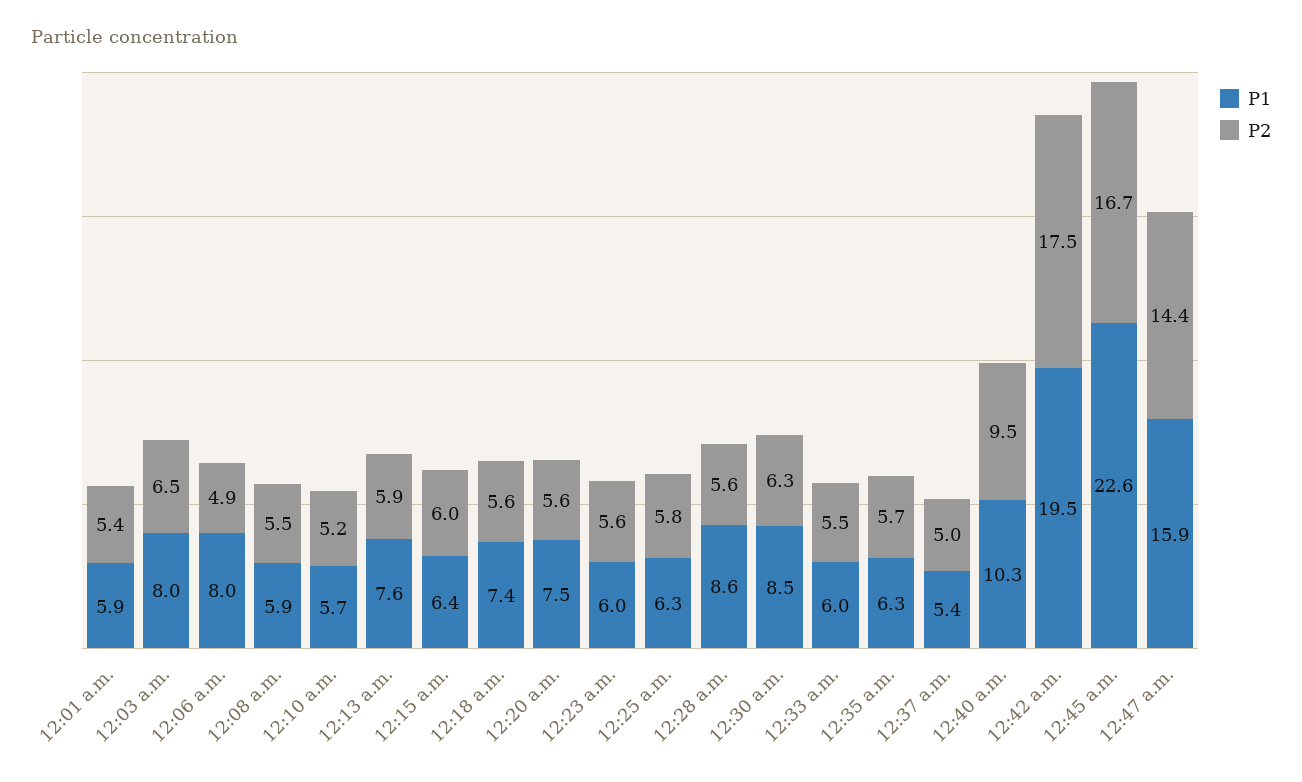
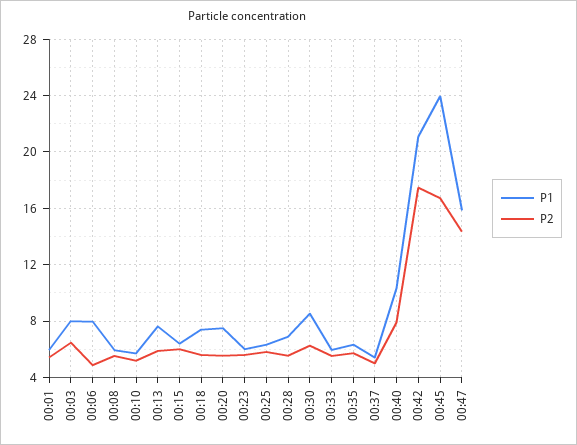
P1, 12:28 a.m.: 8.6 -> 7
P2, 12:40 a.m.: 9.5 -> 8
P1, 12:42 a.m.: 19.5 -> 21
P1, 12:45 a.m.: 22.6 -> 24

